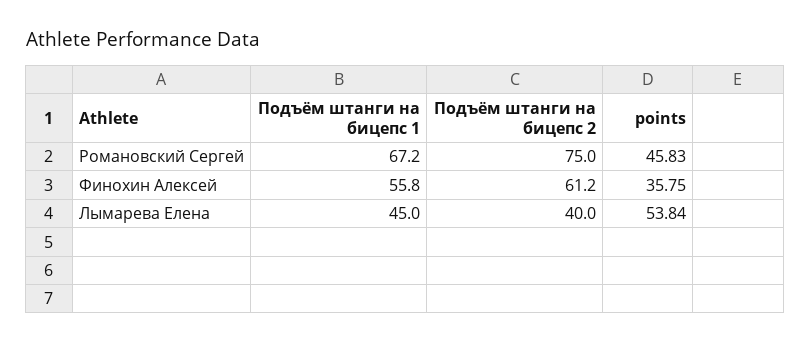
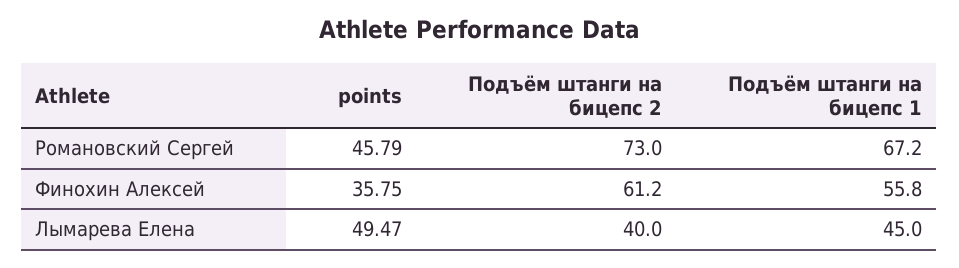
Подъём штанги на бицепс 2, Романовский Сергей: 75 -> 73
points, Романовский Сергей: 45.83 -> 45.79
points, Лымарева Елена: 53.84 -> 49.47

